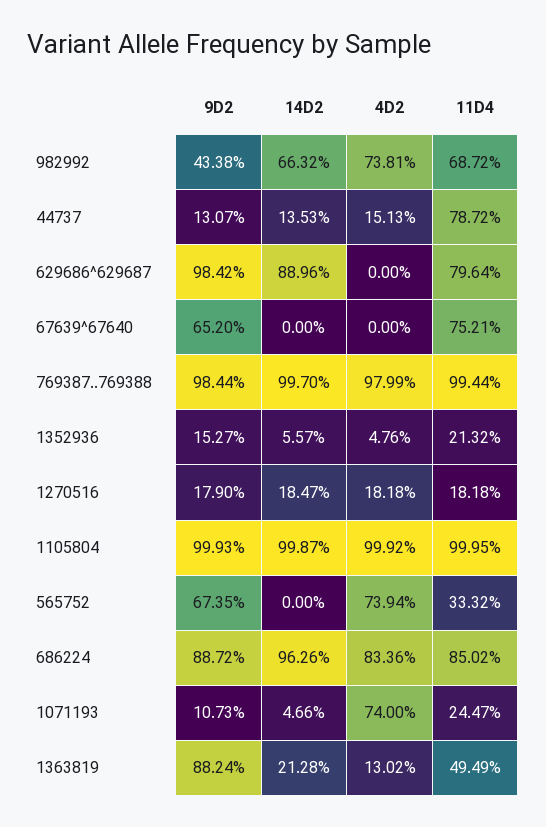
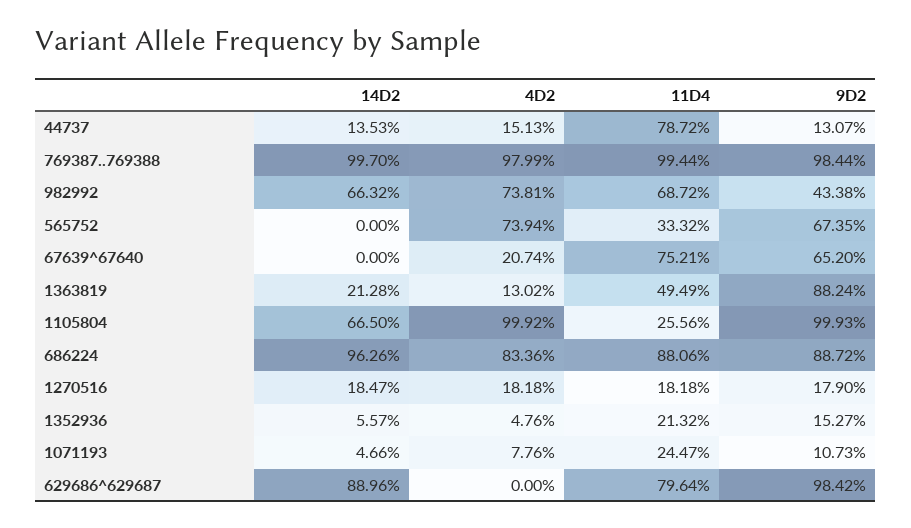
4D2, 67639^67640: 0 -> 20.74
14D2, 1105804: 99.87 -> 66.5
11D4, 1105804: 99.95 -> 25.56
11D4, 686224: 85.02 -> 88.06
4D2, 1071193: 74 -> 7.76

